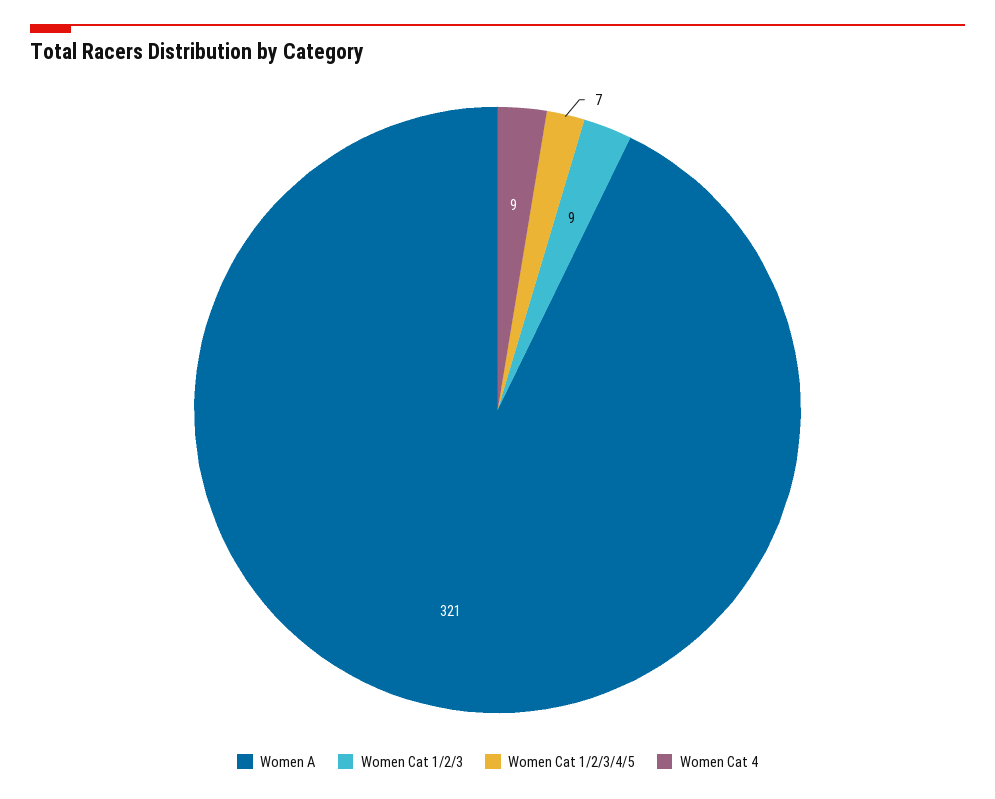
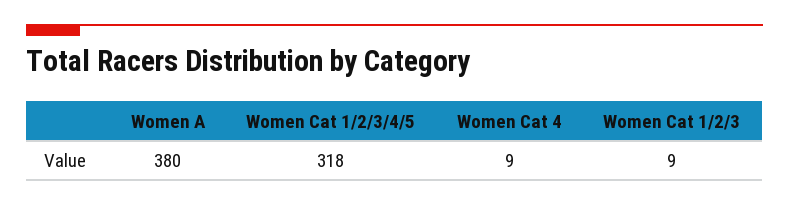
Women A: 321 -> 380
Women Cat 1/2/3/4/5: 7 -> 318

